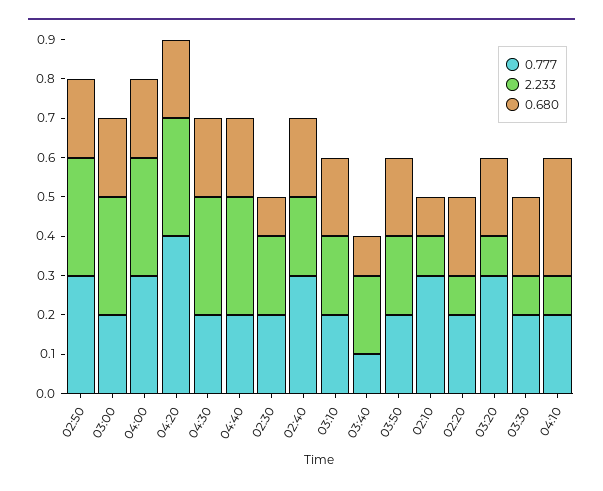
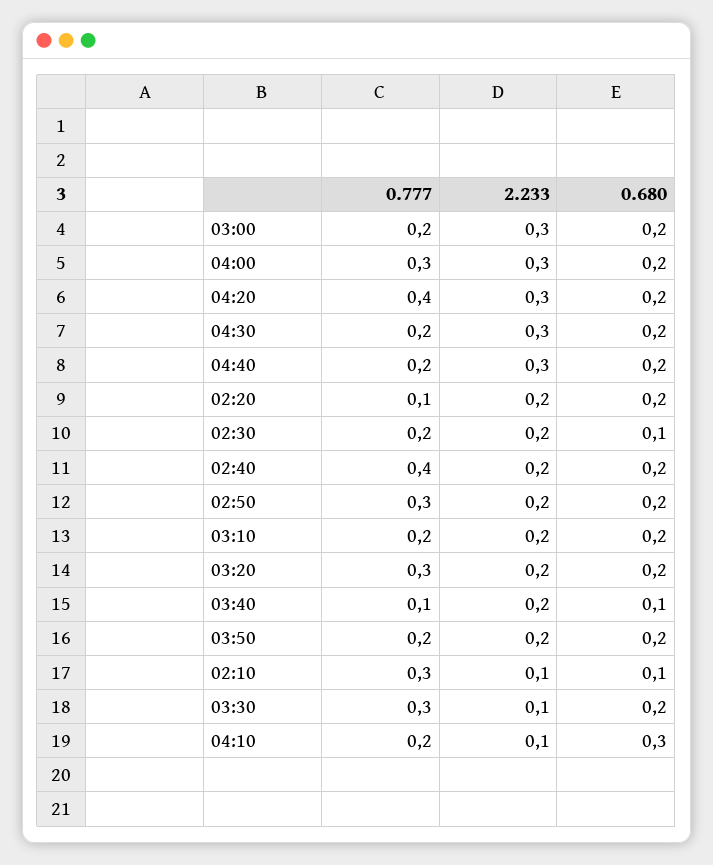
2.233, 02:50: 0.3 -> 0.2
0.777, 02:40: 0.3 -> 0.4
0.777, 02:20: 0.2 -> 0.1
2.233, 02:20: 0.1 -> 0.2
2.233, 03:20: 0.1 -> 0.2
0.777, 03:30: 0.2 -> 0.3

